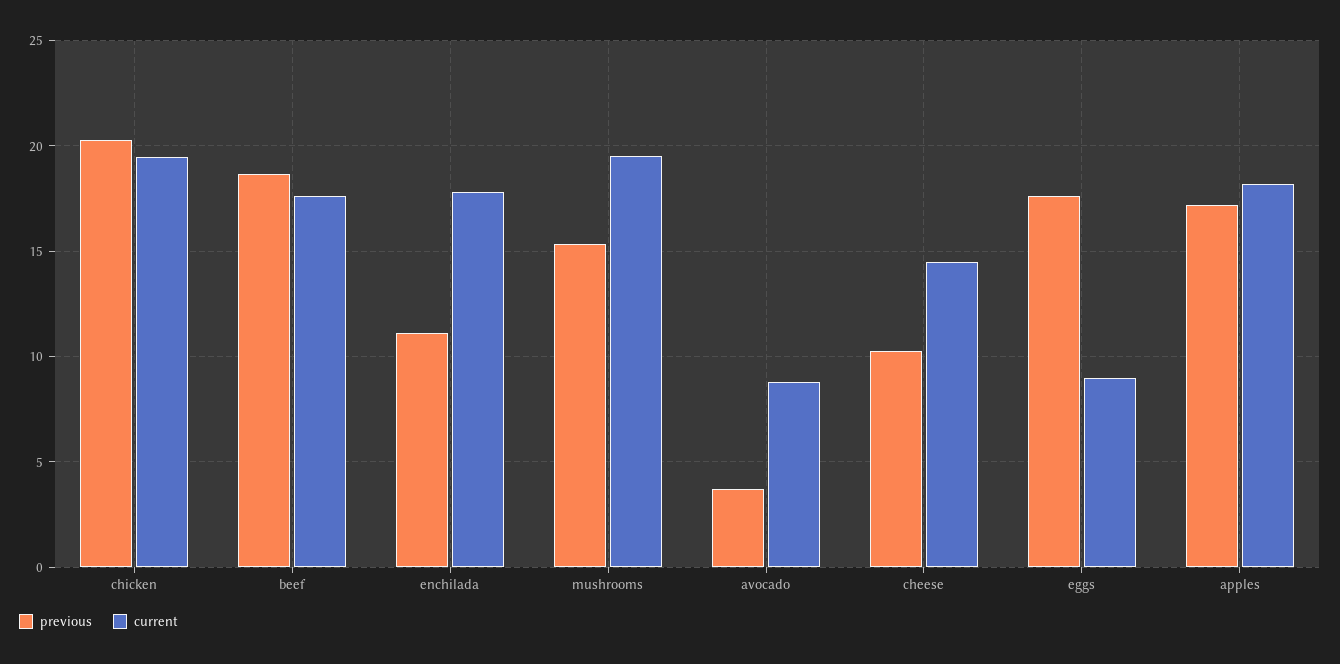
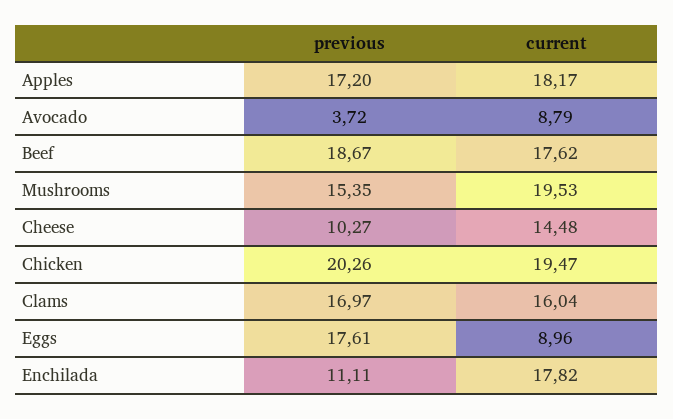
previous, Clams: none -> 16.97
current, Clams: none -> 16.04

